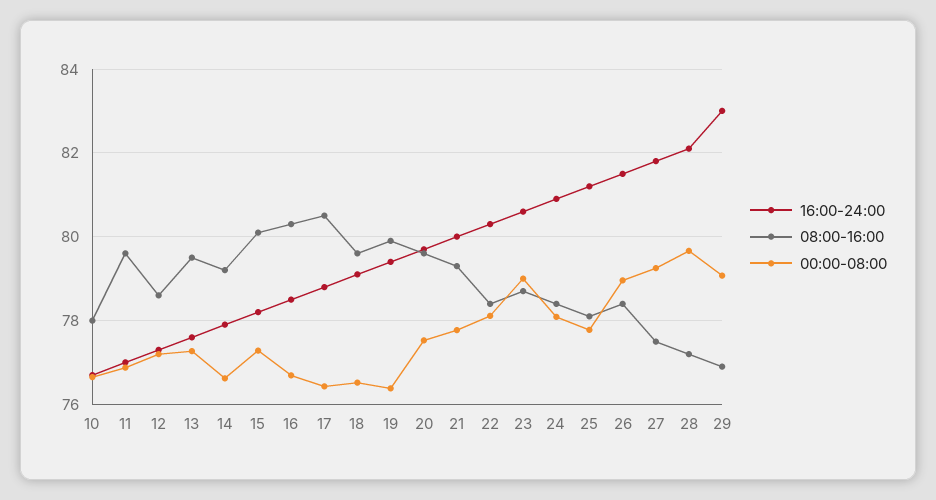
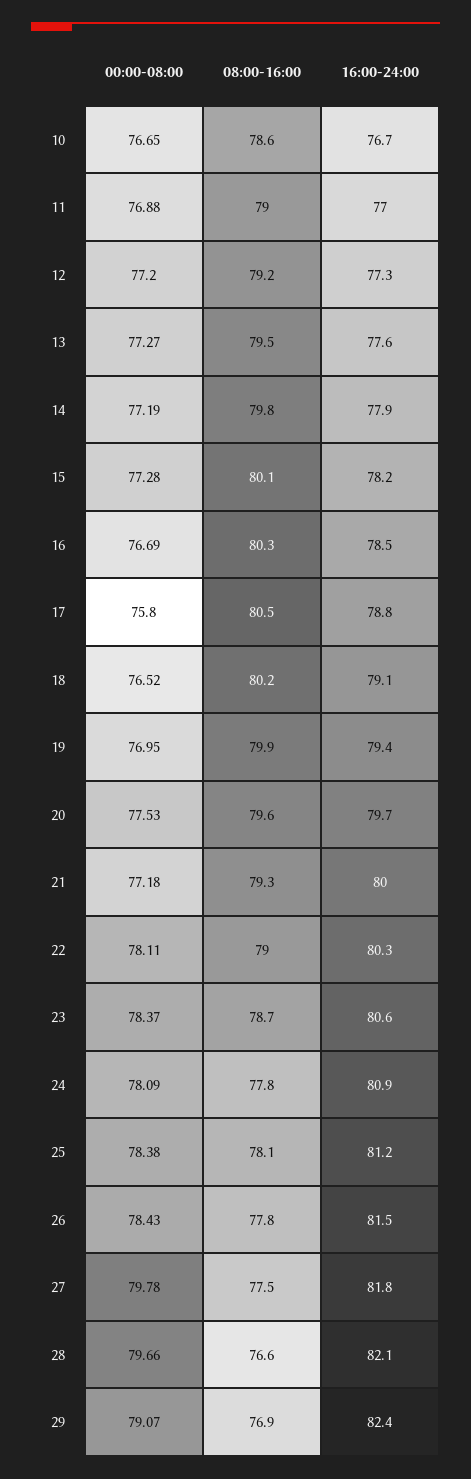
08:00-16:00, 10: 78 -> 78.6
08:00-16:00, 11: 79.6 -> 79
08:00-16:00, 12: 78.6 -> 79.2
08:00-16:00, 14: 79.2 -> 79.8
00:00-08:00, 14: 76.6 -> 77.19
00:00-08:00, 17: 76.4 -> 75.8
08:00-16:00, 18: 79.6 -> 80.2
00:00-08:00, 19: 76.4 -> 76.95
00:00-08:00, 21: 77.8 -> 77.18
08:00-16:00, 22: 78.4 -> 79
00:00-08:00, 23: 79 -> 78.37
08:00-16:00, 24: 78.4 -> 77.8
00:00-08:00, 25: 77.8 -> 78.38
08:00-16:00, 26: 78.4 -> 77.8
00:00-08:00, 26: 79 -> 78.43
00:00-08:00, 27: 79.2 -> 79.78
08:00-16:00, 28: 77.2 -> 76.6
16:00-24:00, 29: 83 -> 82.4

